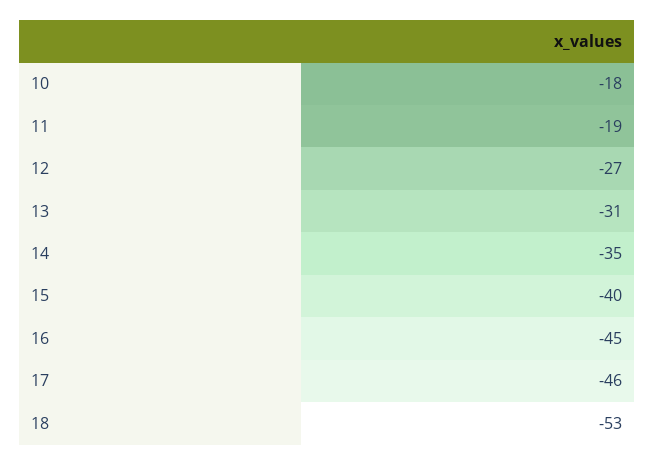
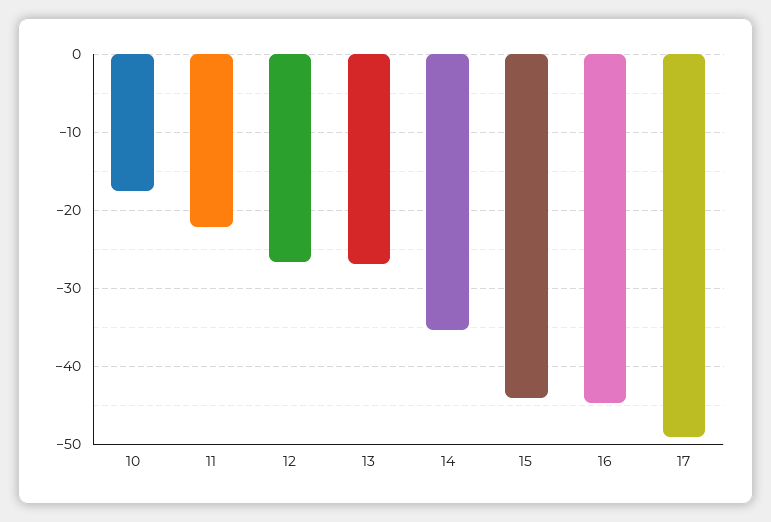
11: -19 -> -22
13: -31 -> -27
15: -40 -> -44
17: -46 -> -49
18: -53 -> none

